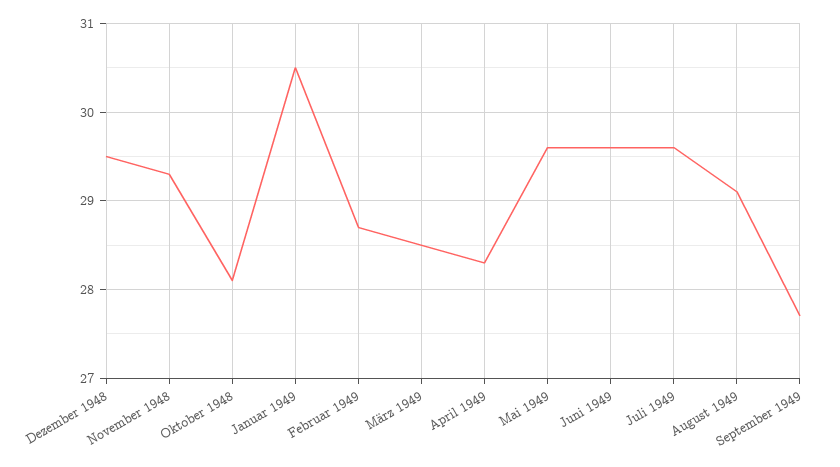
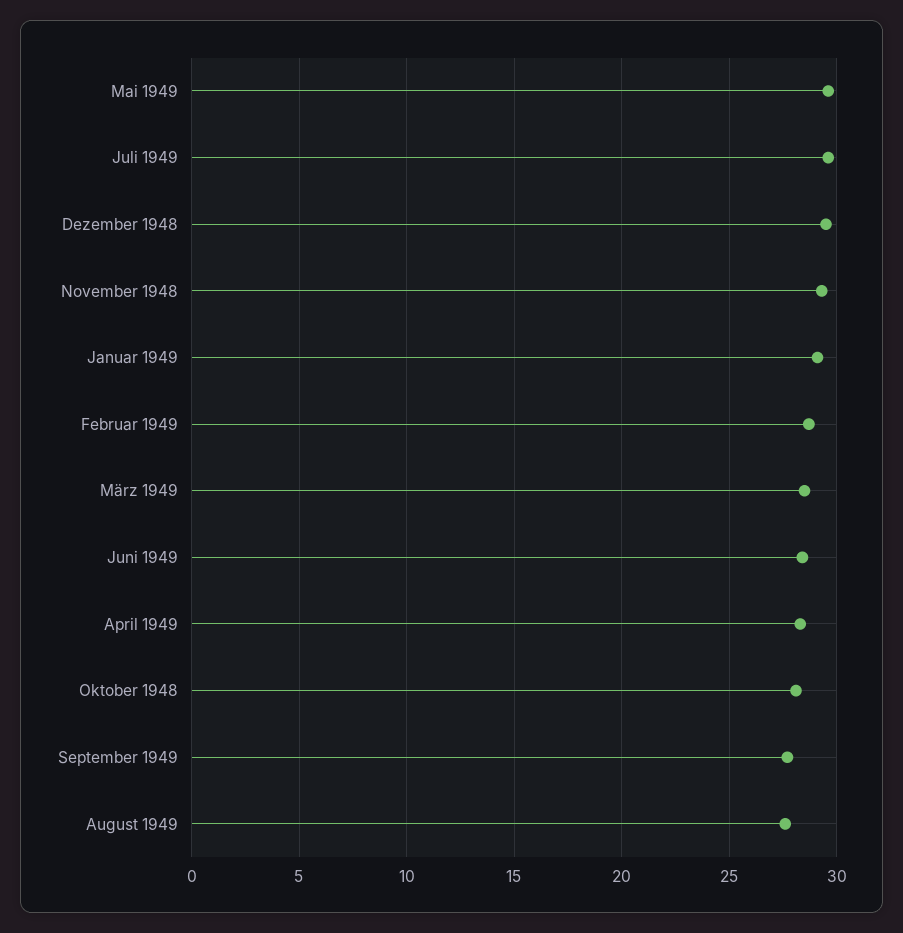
Januar 1949: 30.5 -> 29
Juni 1949: 29.6 -> 28.5
August 1949: 29.1 -> 27.5

